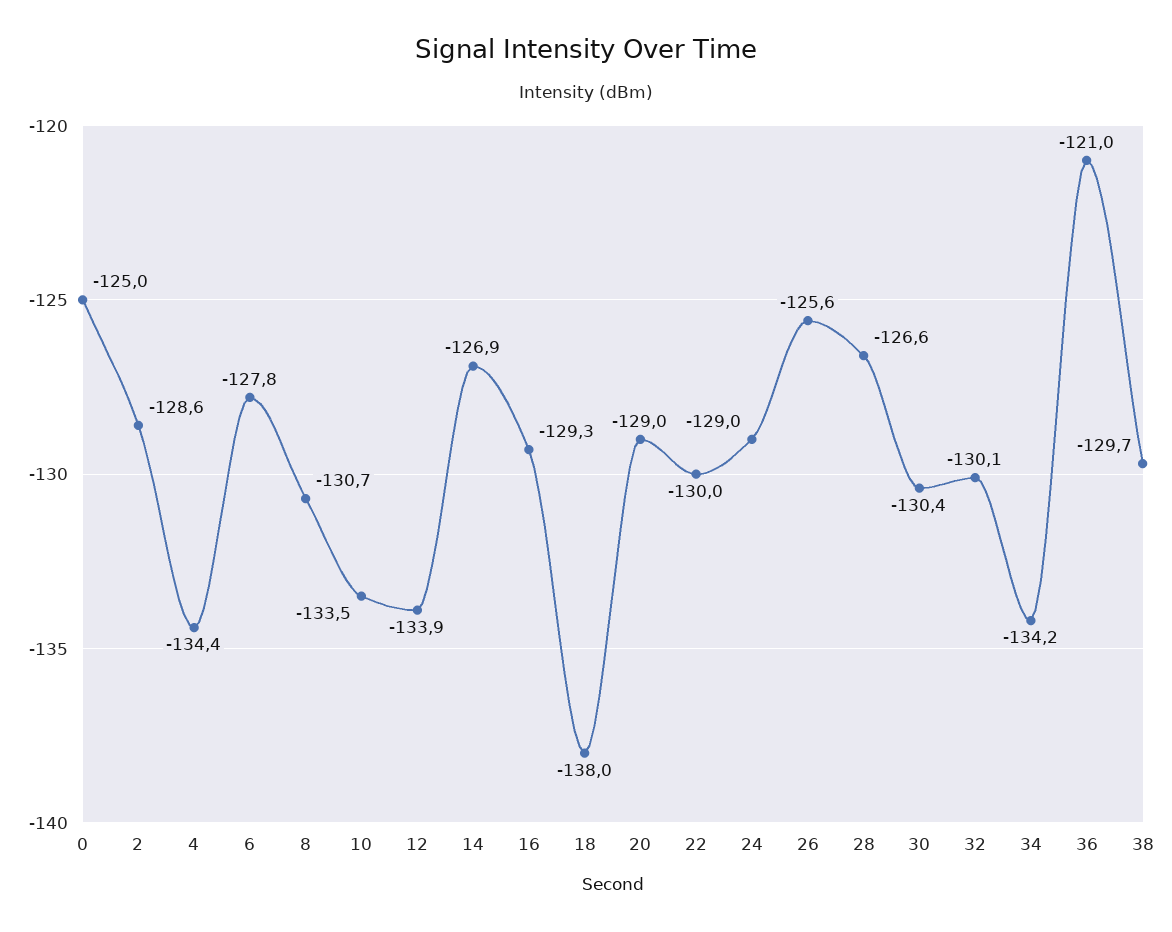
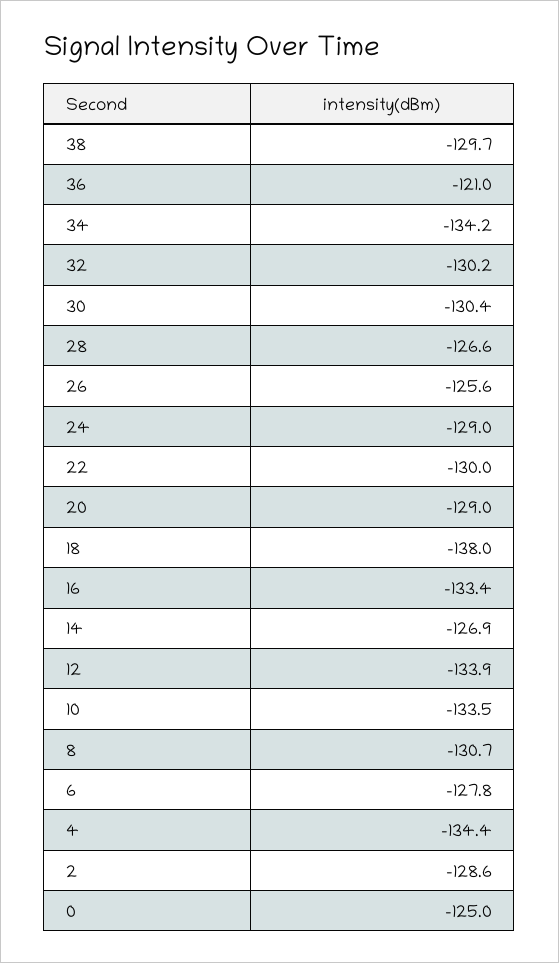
16: -129.3 -> -133.4
32: -130.1 -> -130.2

